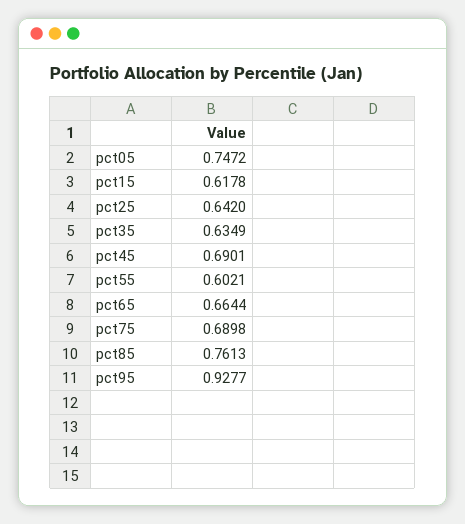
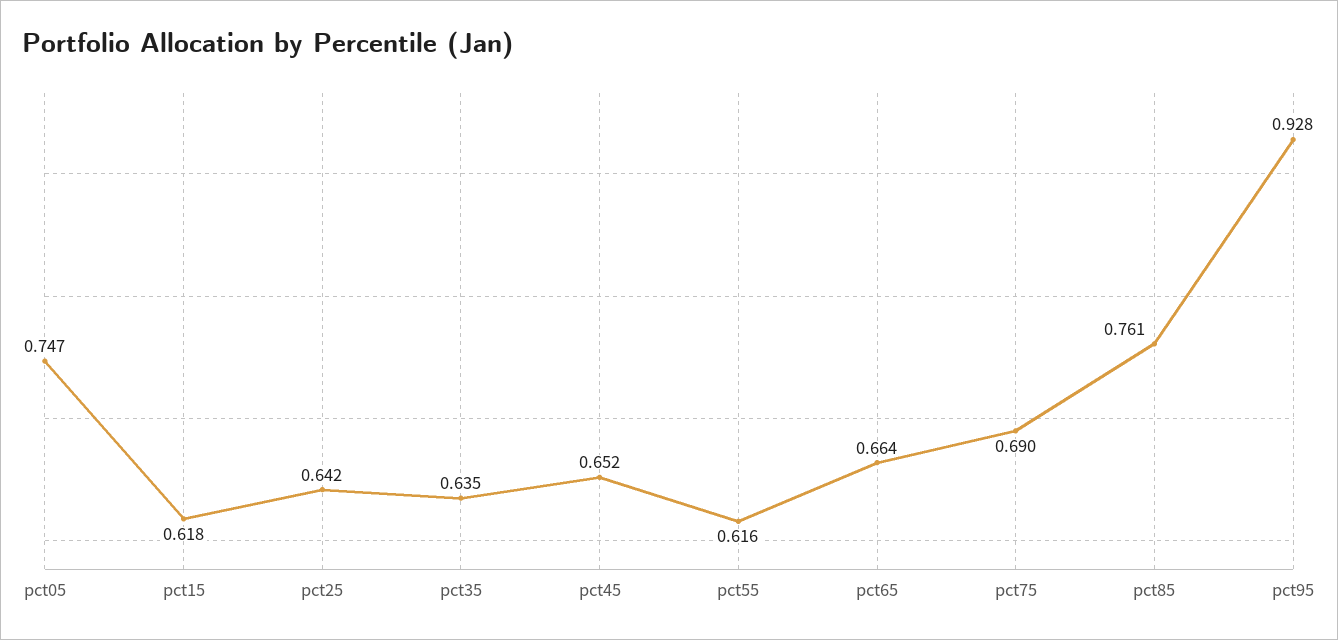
pct45: 0.6901 -> 0.652
pct55: 0.6021 -> 0.616

